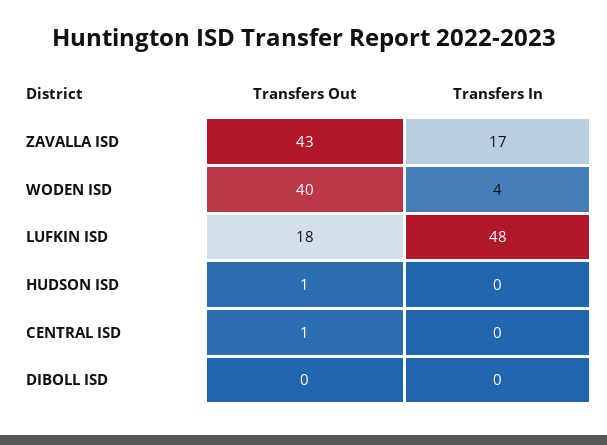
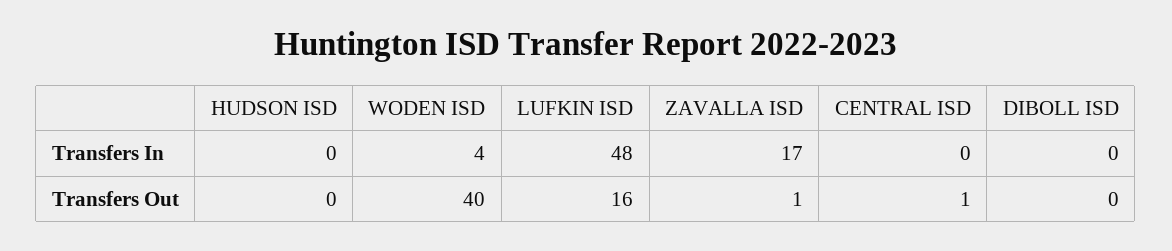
Transfers Out, ZAVALLA ISD: 43 -> 1
Transfers Out, LUFKIN ISD: 18 -> 16
Transfers Out, HUDSON ISD: 1 -> 0

